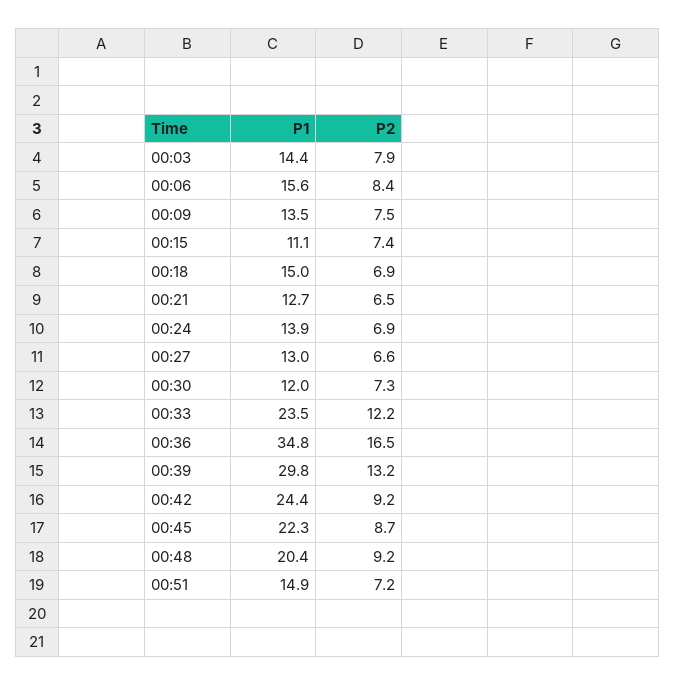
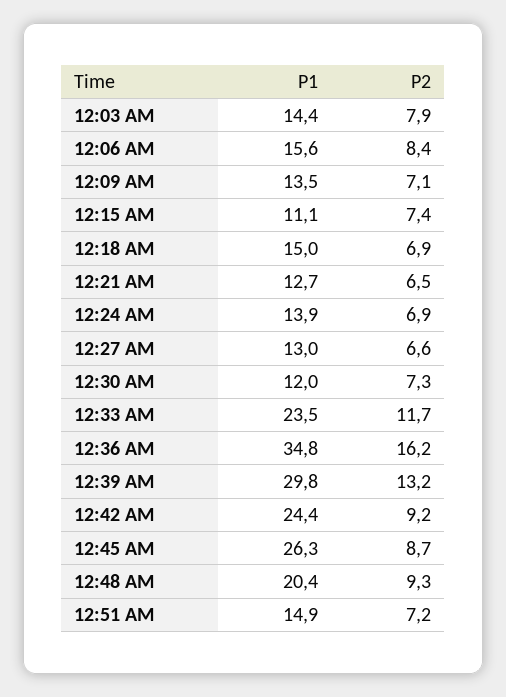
P2, 00:09: 7.5 -> 7.1
P2, 00:33: 12.2 -> 11.7
P2, 00:36: 16.5 -> 16.2
P1, 00:45: 22.3 -> 26.3
P2, 00:48: 9.2 -> 9.3

